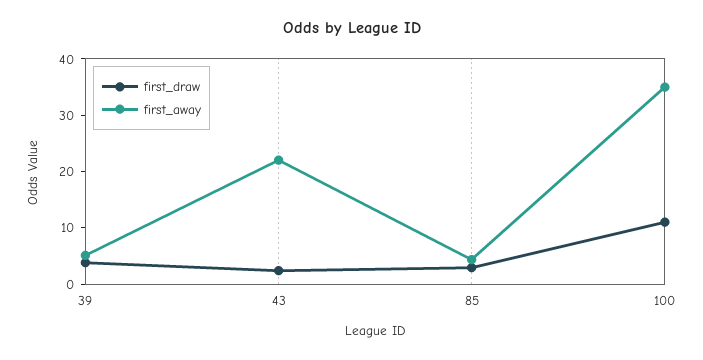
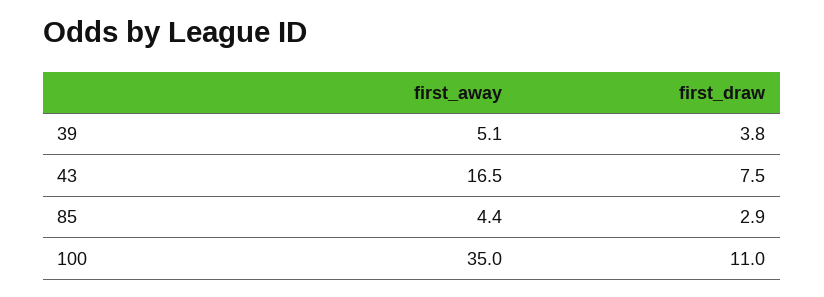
first_draw, 43: 2 -> 7.5
first_away, 43: 22 -> 16.5

